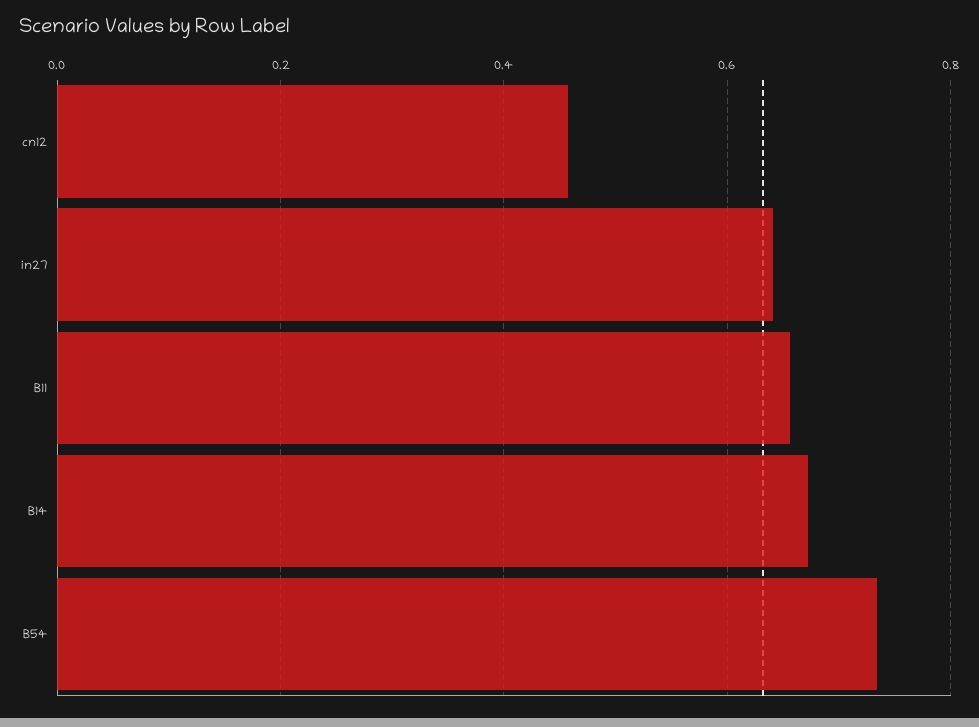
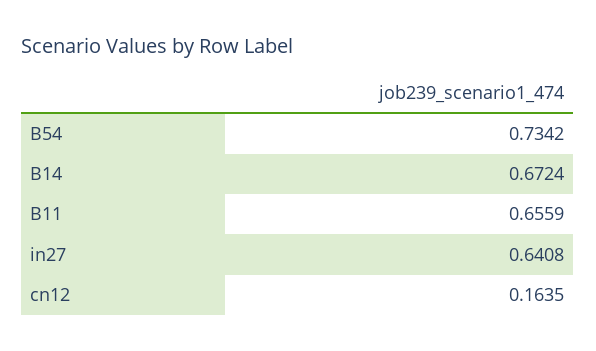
cn12: 0.46 -> 0.1635

